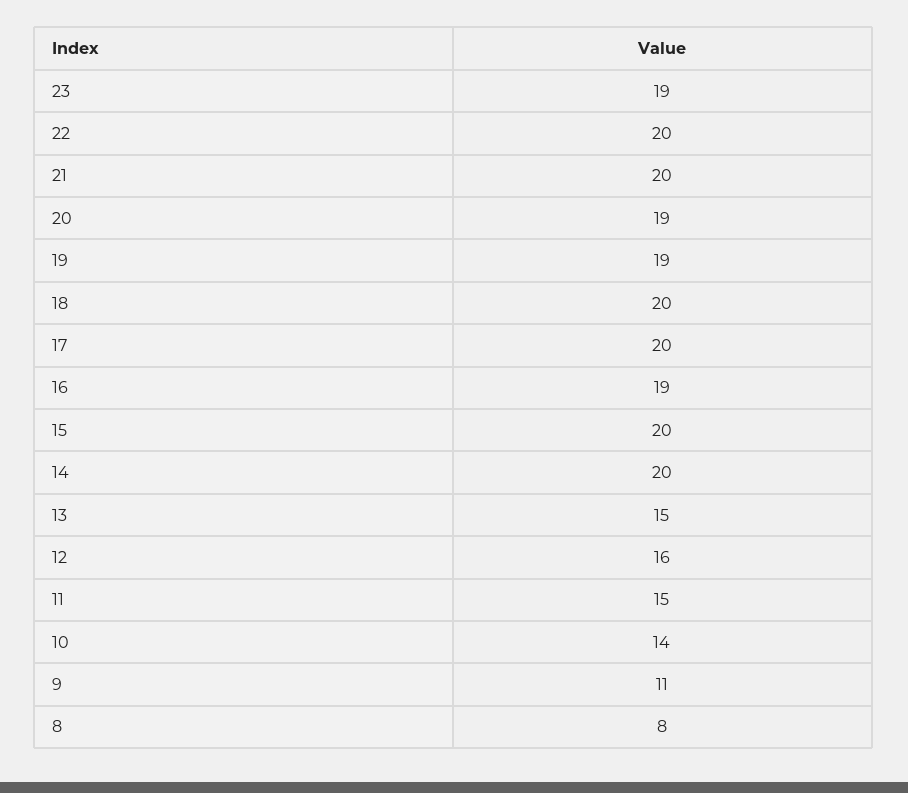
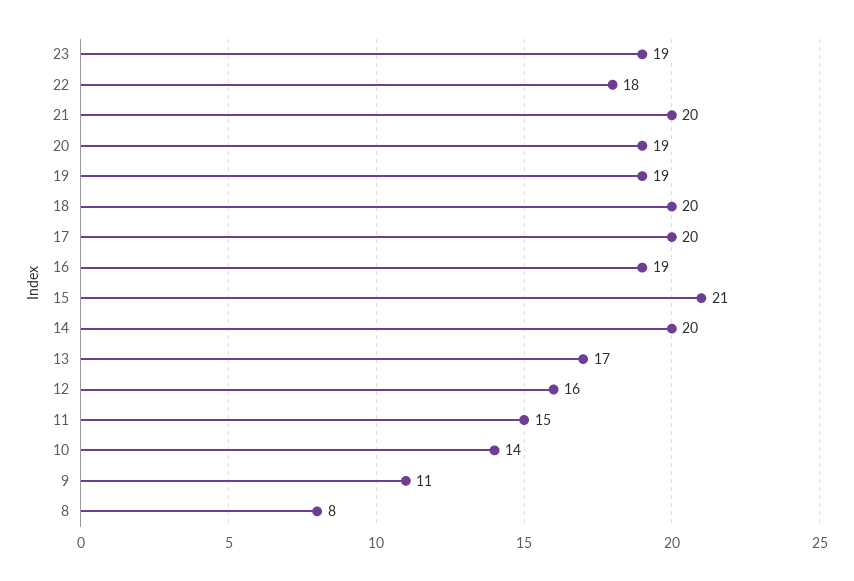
22: 20 -> 18
15: 20 -> 21
13: 15 -> 17

